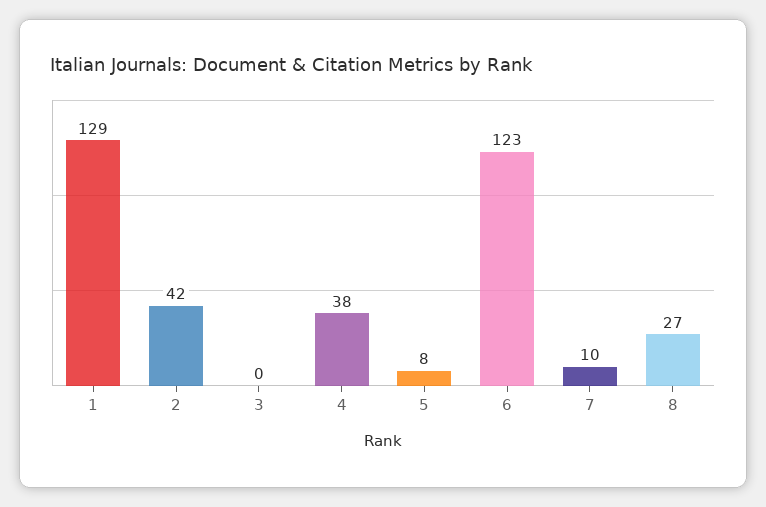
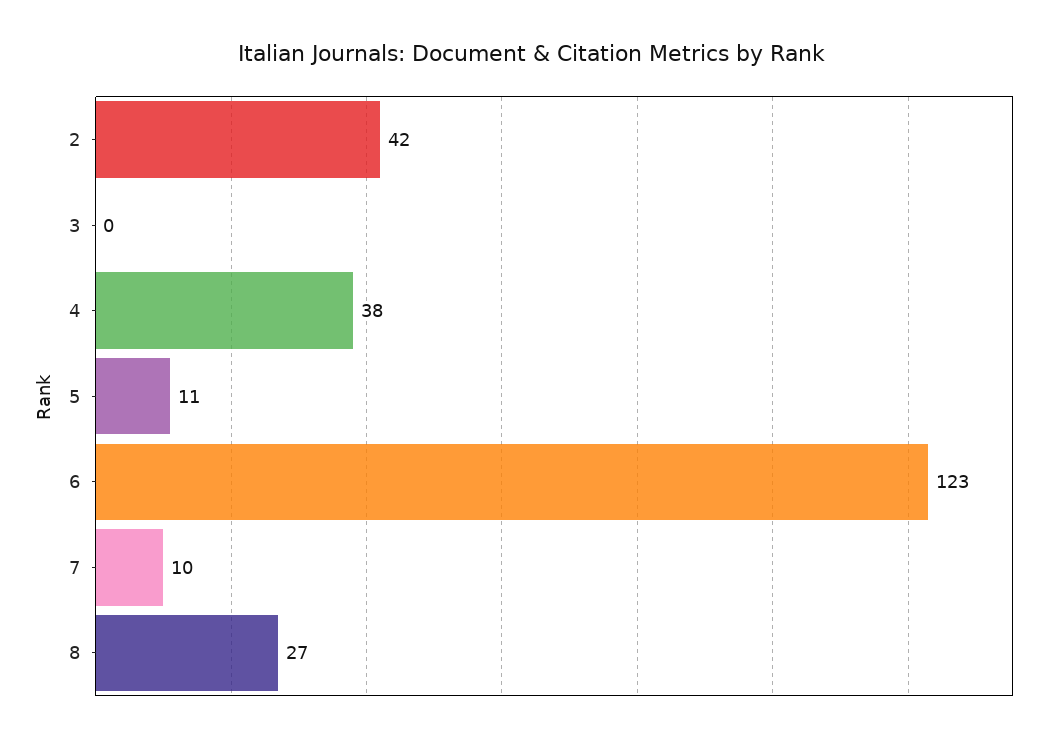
1: 129 -> none
5: 8 -> 11

